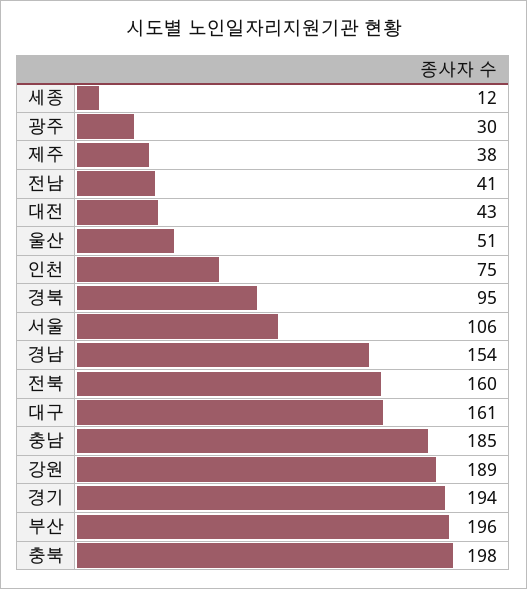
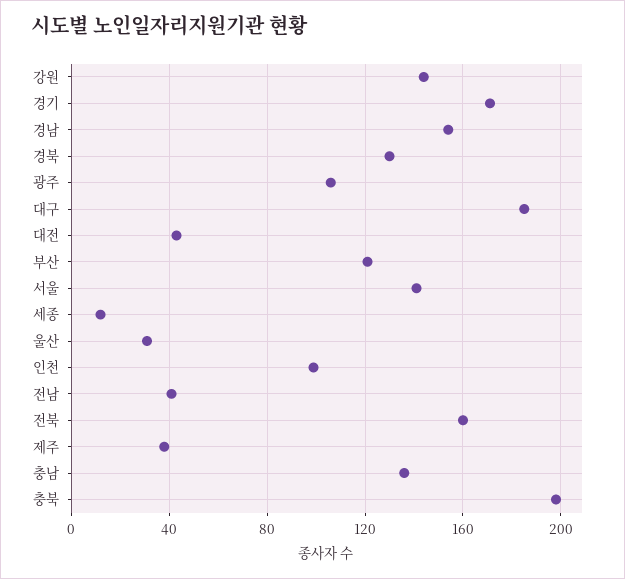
광주: 30 -> 105
울산: 51 -> 30
인천: 75 -> 100
경북: 95 -> 130
서울: 106 -> 140
대구: 161 -> 185
충남: 185 -> 135
강원: 189 -> 145
경기: 194 -> 170
부산: 196 -> 120

